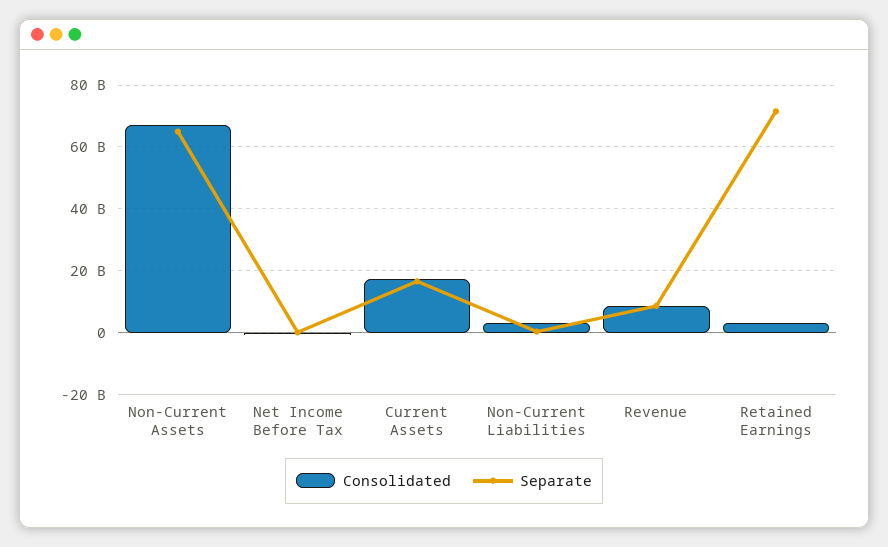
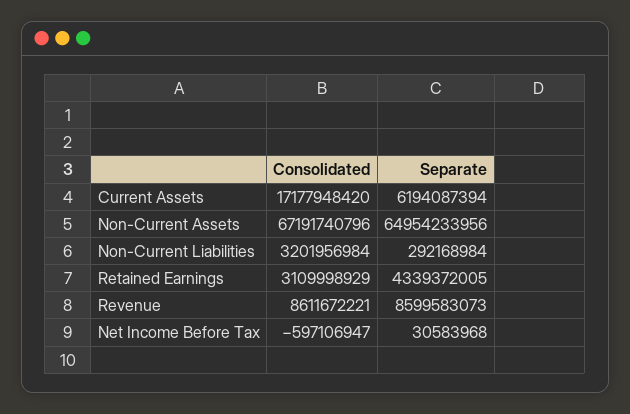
Separate, Current Assets: 16000000000 -> 6194087394
Separate, Retained Earnings: 72000000000 -> 4339372005

